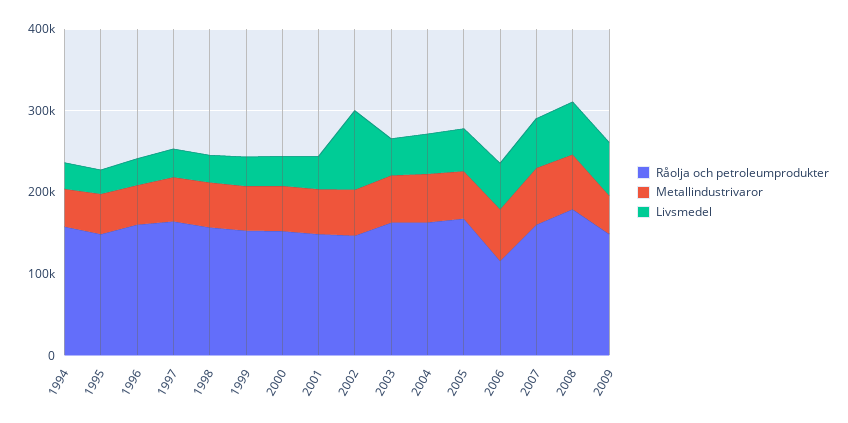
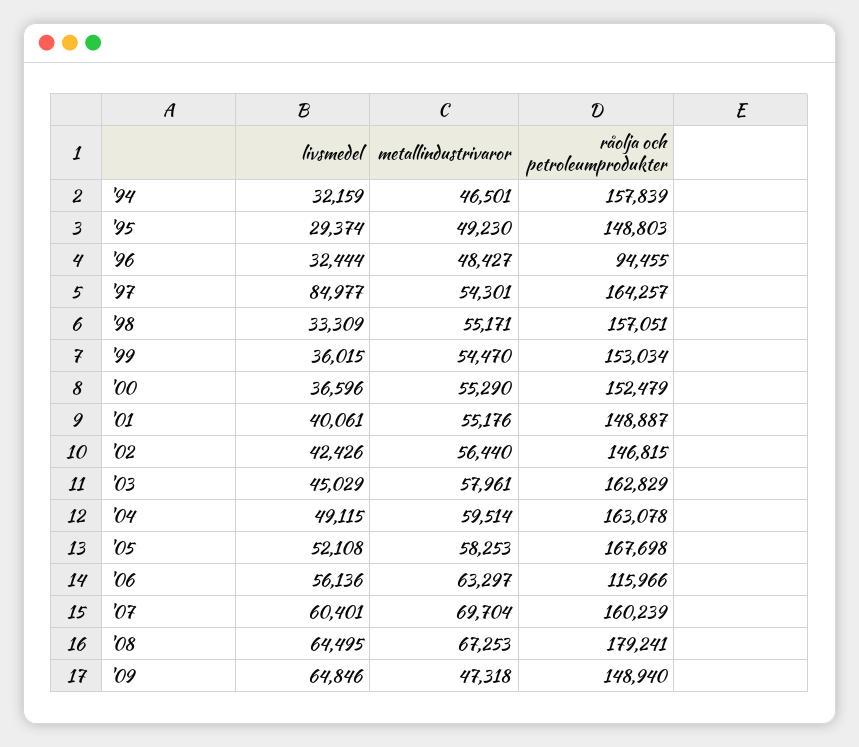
Råolja och petroleumprodukter, 1996: 160000 -> 94455
Livsmedel, 1997: 40000 -> 84977
Livsmedel, 2002: 100000 -> 42426

